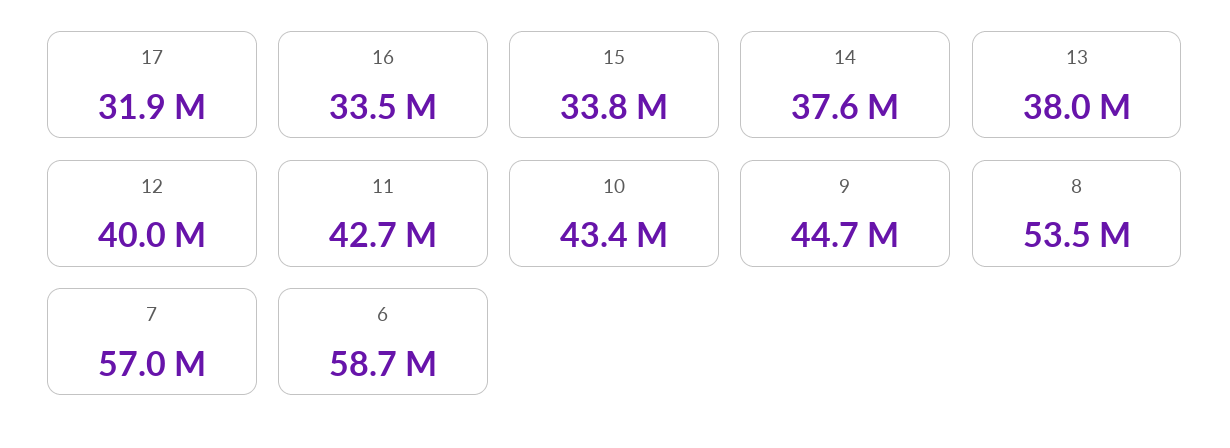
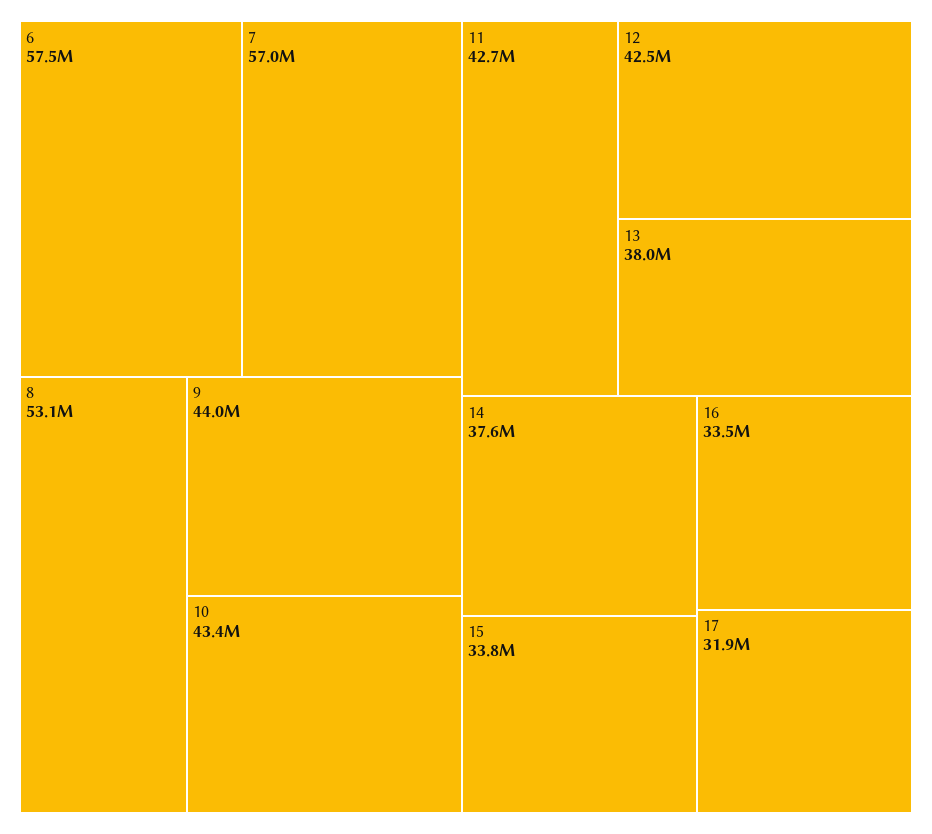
12: 40000000 -> 42500000
9: 44700000 -> 44000000
8: 53500000 -> 53100000
6: 58700000 -> 57500000

